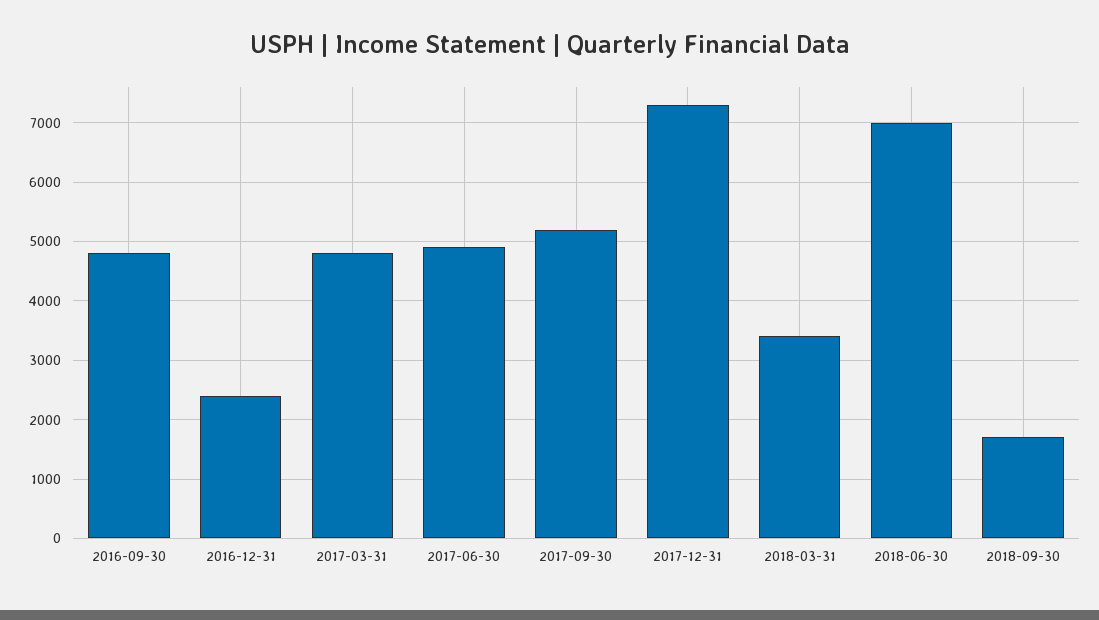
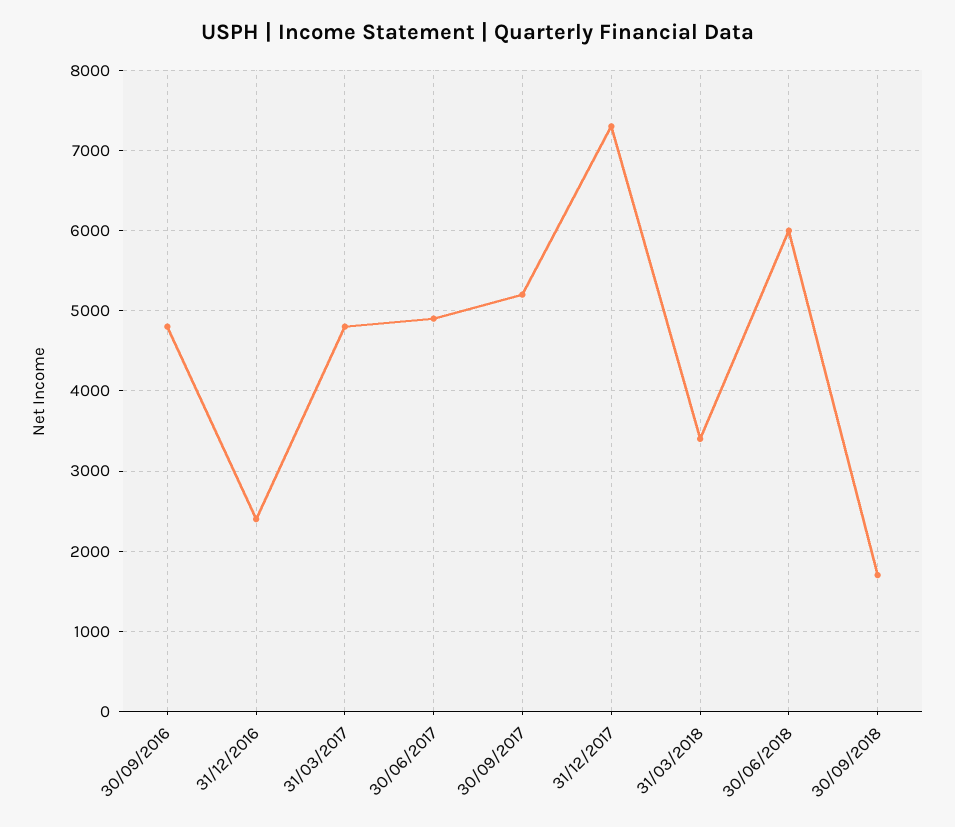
2018-06-30: 7000 -> 6000

